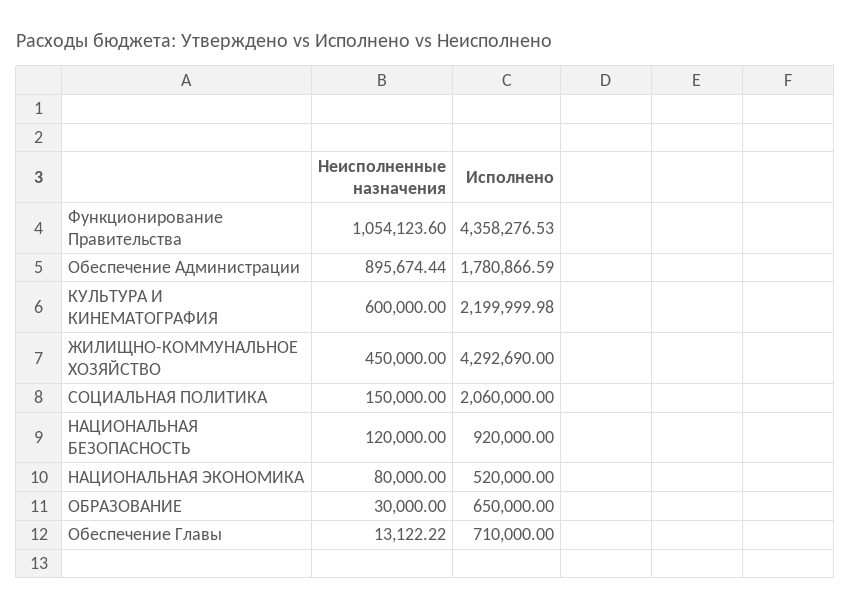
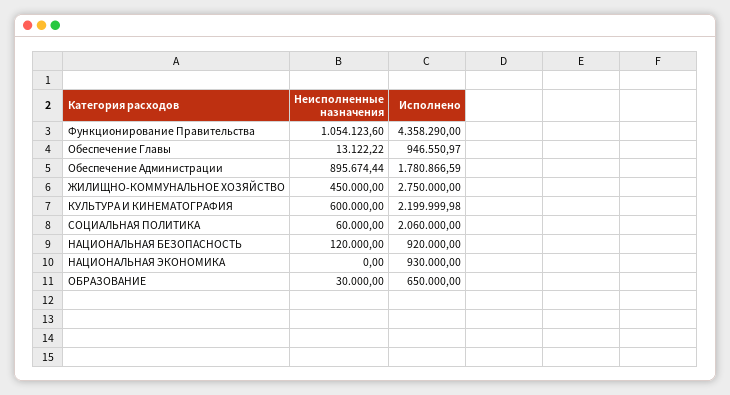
Исполнено, Функционирование Правительства: 4358276.53 -> 4358290
Исполнено, ЖИЛИЩНО-КОММУНАЛЬНОЕ ХОЗЯЙСТВО: 4292690 -> 2750000
Неисполненные назначения, СОЦИАЛЬНАЯ ПОЛИТИКА: 150000 -> 60000
Неисполненные назначения, НАЦИОНАЛЬНАЯ ЭКОНОМИКА: 80000 -> 0
Исполнено, НАЦИОНАЛЬНАЯ ЭКОНОМИКА: 520000 -> 930000
Исполнено, Обеспечение Главы: 710000 -> 946550.97

